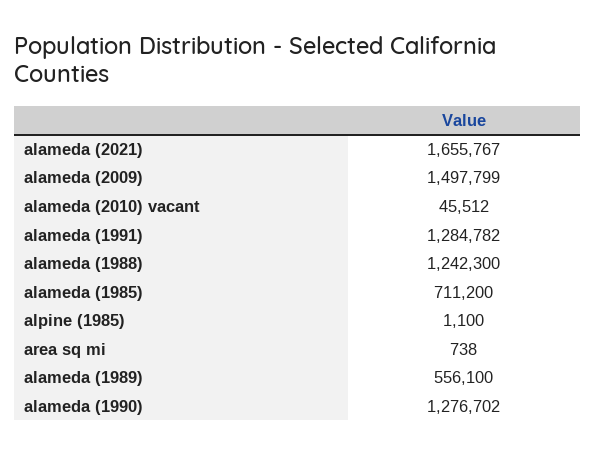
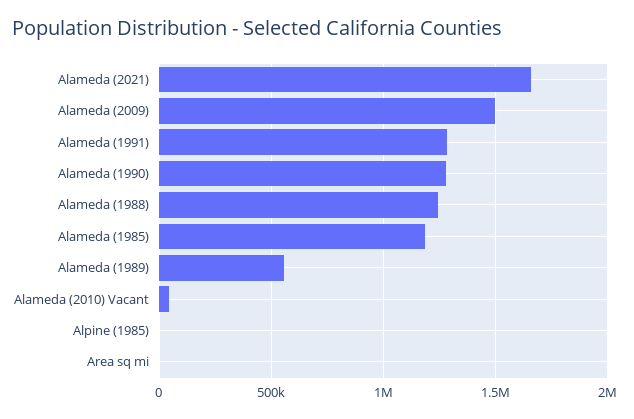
alameda (1985): 711200 -> 1200000

